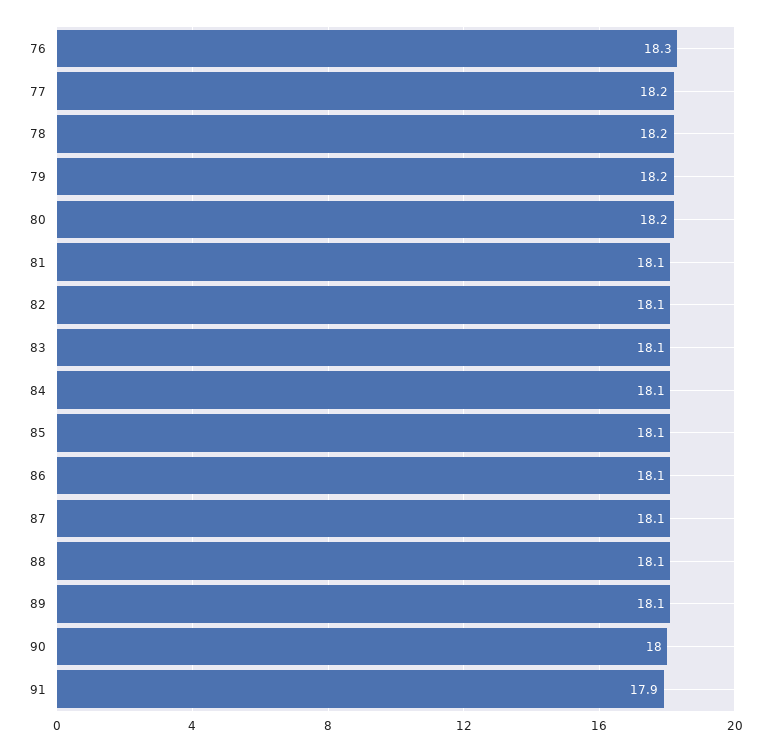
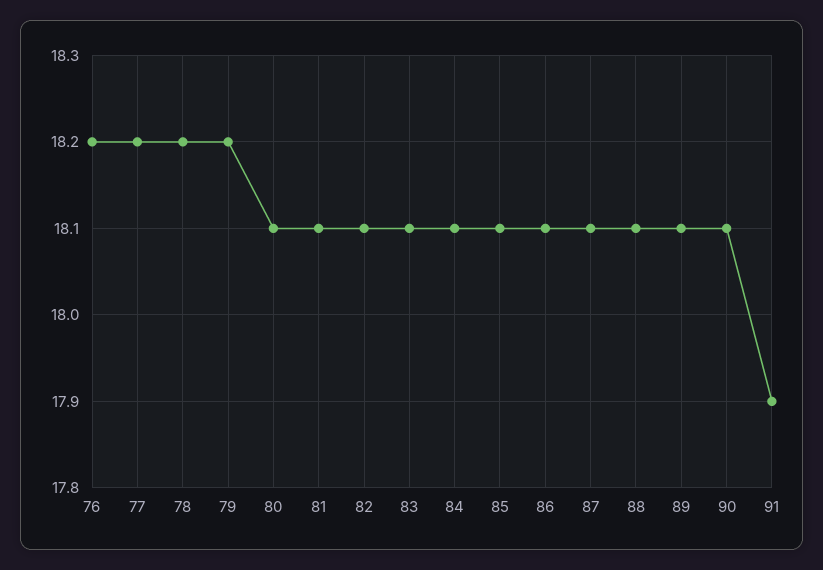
76: 18.3 -> 18.2
80: 18.2 -> 18.1
90: 18 -> 18.1

